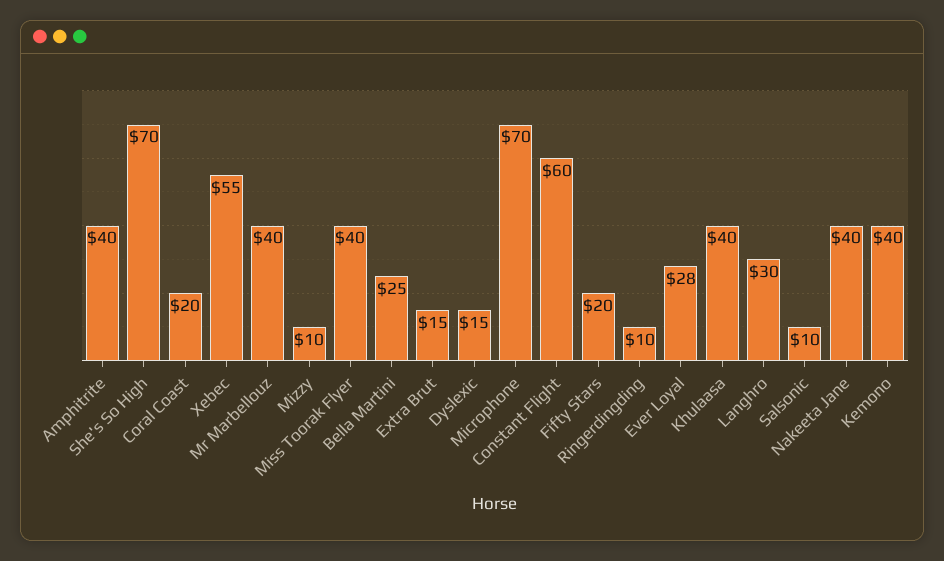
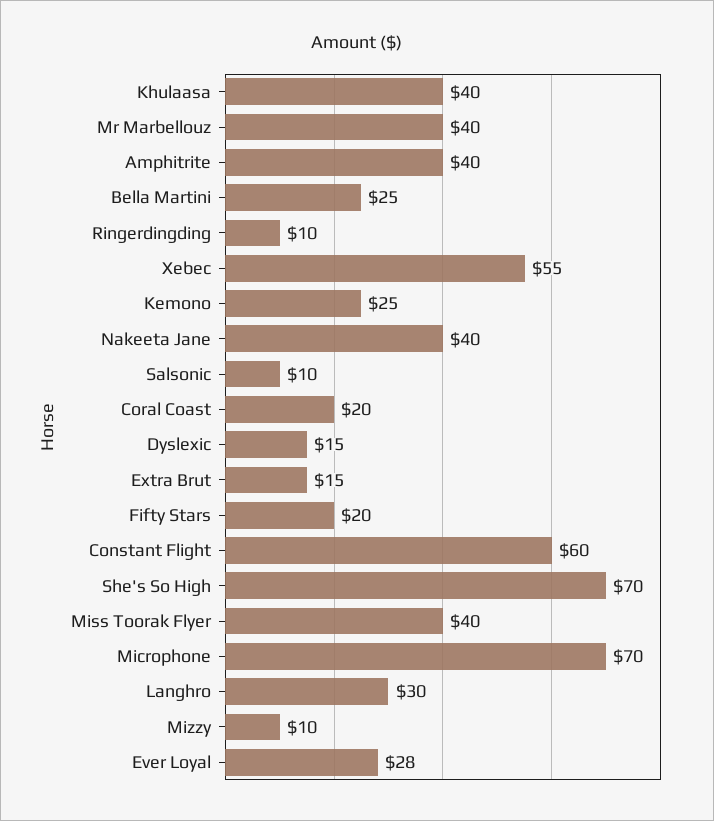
Kemono: 40 -> 25

